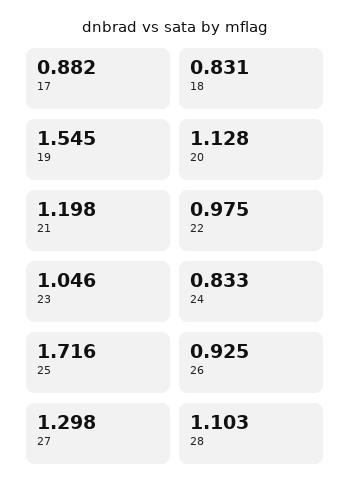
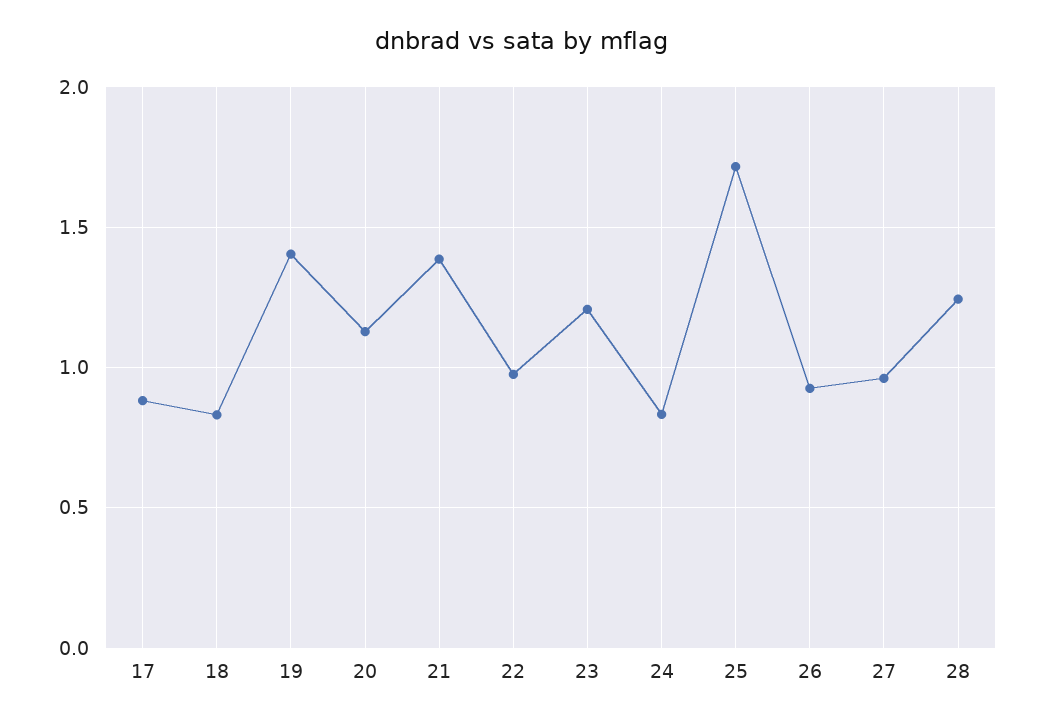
19: 1.545 -> 1.4
21: 1.198 -> 1.4
23: 1.046 -> 1.2
27: 1.298 -> 0.95
28: 1.103 -> 1.25

